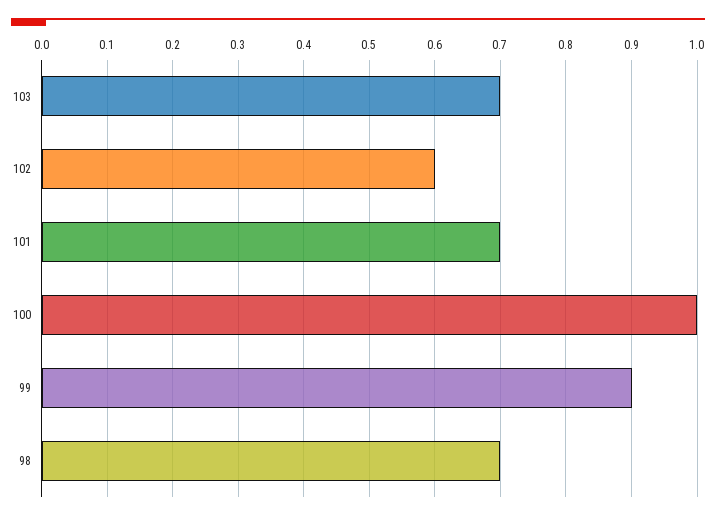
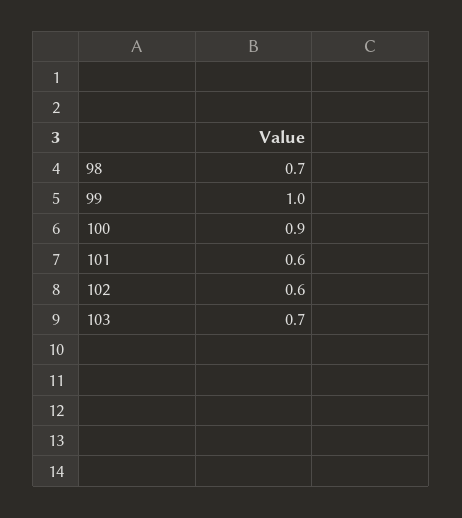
101: 0.7 -> 0.6
100: 1 -> 0.9
99: 0.9 -> 1

